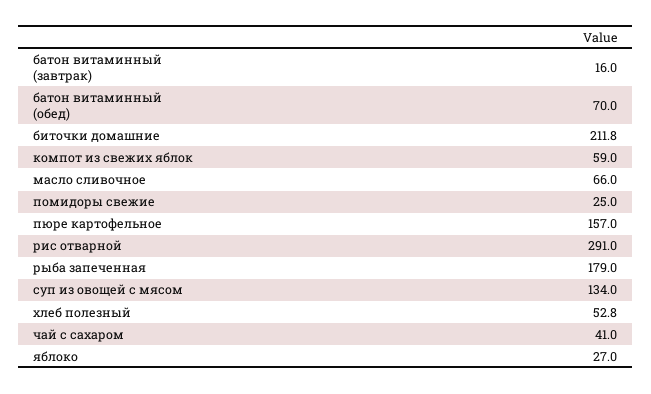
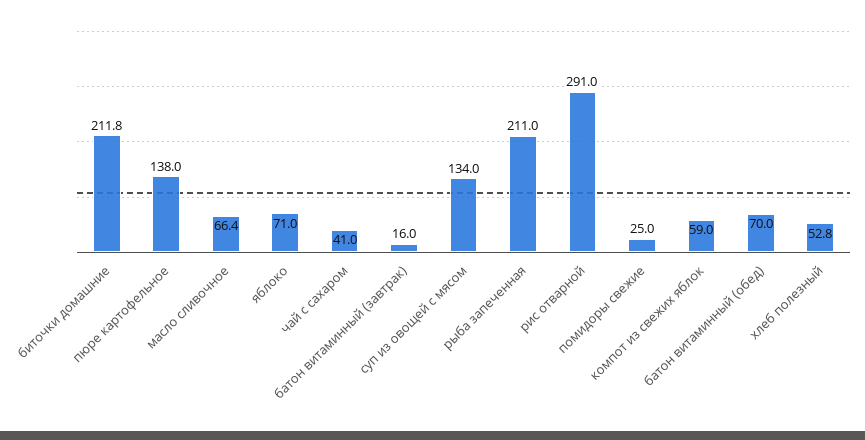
масло сливочное: 66 -> 66.4
пюре картофельное: 157 -> 138
рыба запеченная: 179 -> 211
яблоко: 27 -> 71

